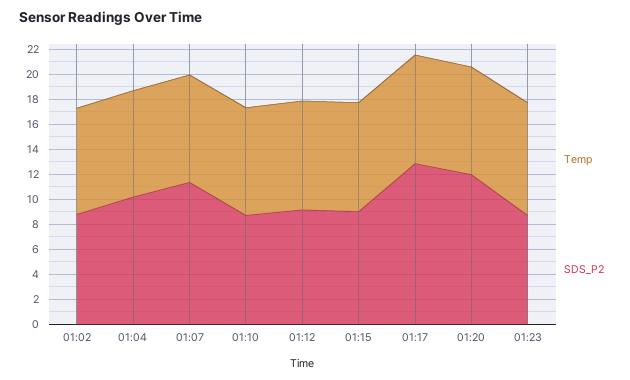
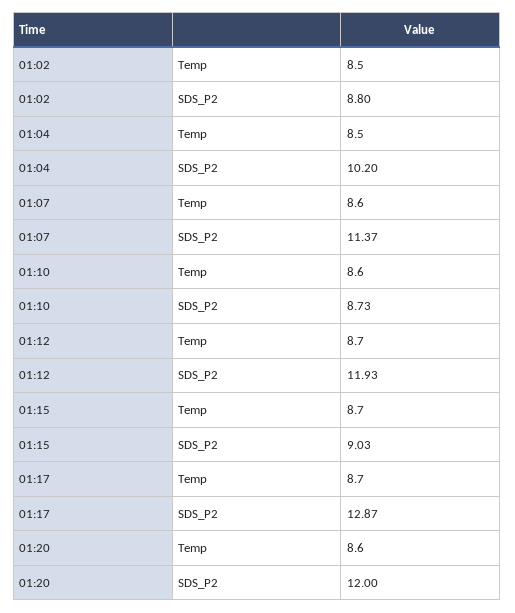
SDS_P2, 01:12: 9 -> 11.93
Temp, 01:23: 9 -> none
SDS_P2, 01:23: 9 -> none

